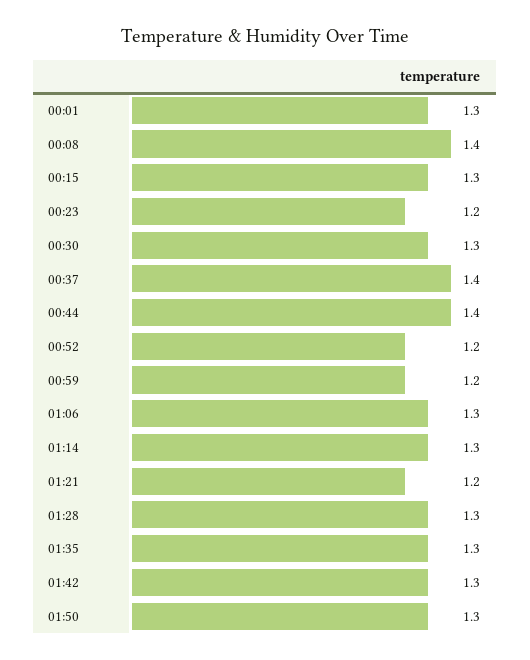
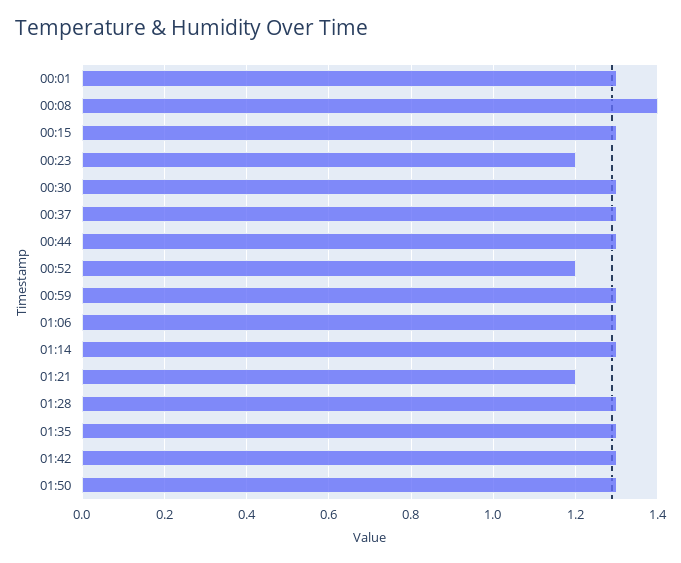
00:37: 1.4 -> 1.3
00:44: 1.4 -> 1.3
00:59: 1.2 -> 1.3

